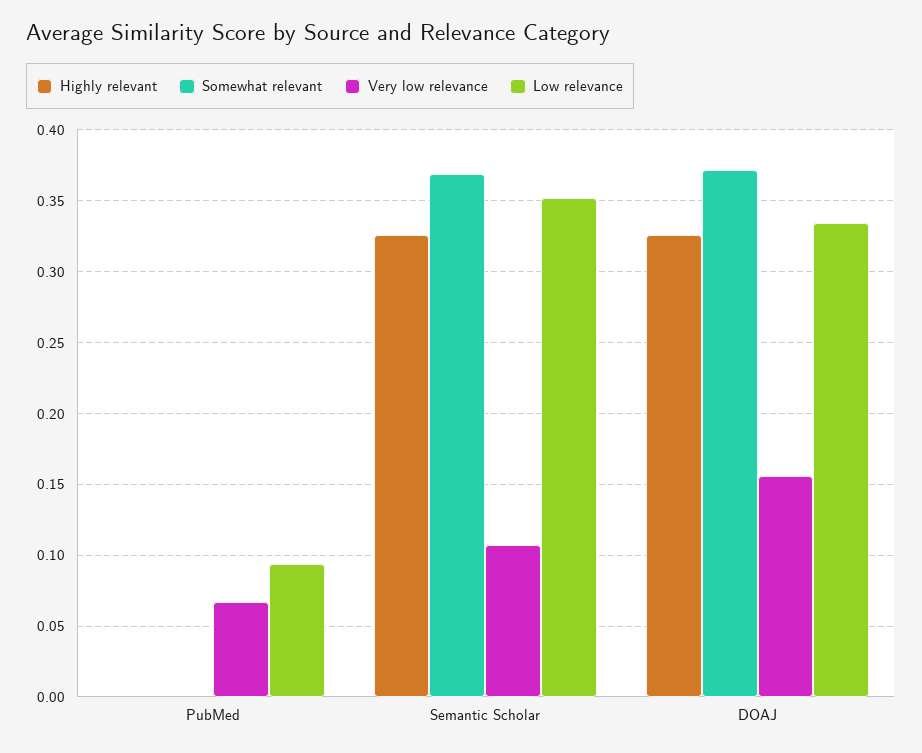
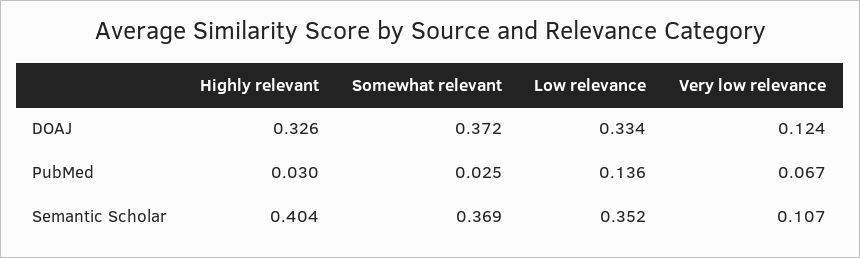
Highly relevant, PubMed: 0 -> 0.03
Somewhat relevant, PubMed: 0 -> 0.025
Low relevance, PubMed: 0.095 -> 0.136
Highly relevant, Semantic Scholar: 0.325 -> 0.404
Very low relevance, DOAJ: 0.155 -> 0.124

